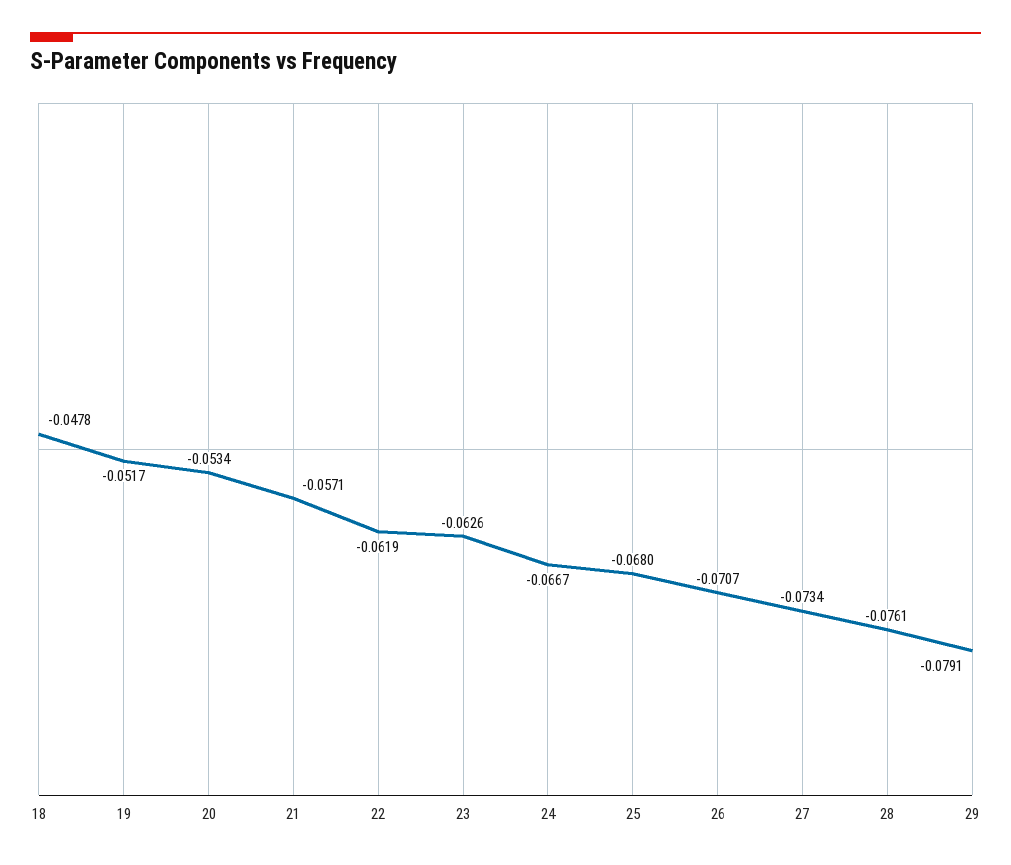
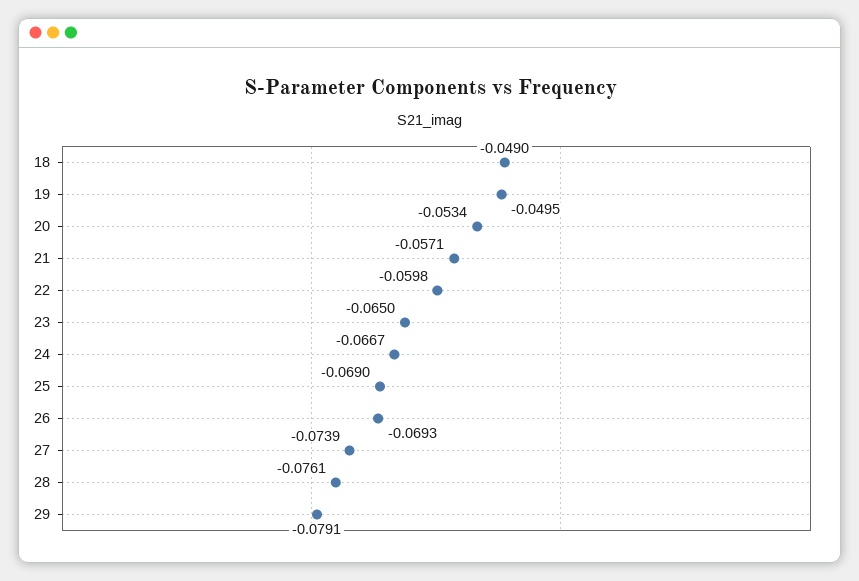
18: -0.0478 -> -0.049
19: -0.0517 -> -0.0495
22: -0.0619 -> -0.0598
23: -0.0626 -> -0.065
25: -0.068 -> -0.069
26: -0.0707 -> -0.0693
27: -0.0734 -> -0.0739

